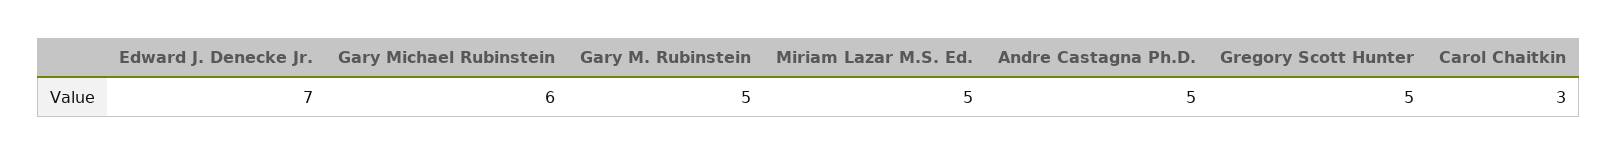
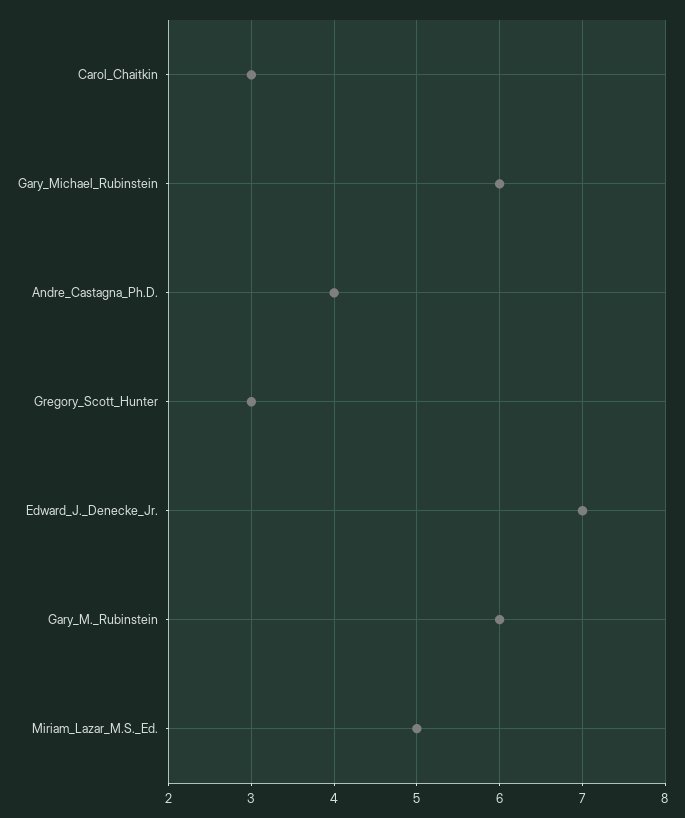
Gary M. Rubinstein: 5 -> 6
Andre Castagna Ph.D.: 5 -> 4
Gregory Scott Hunter: 5 -> 3

